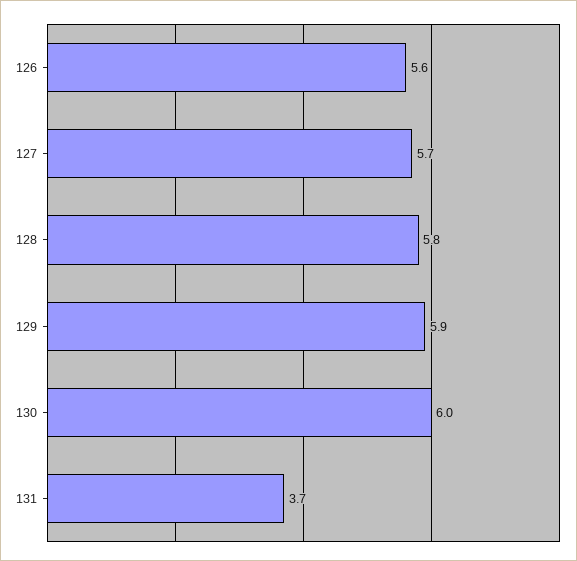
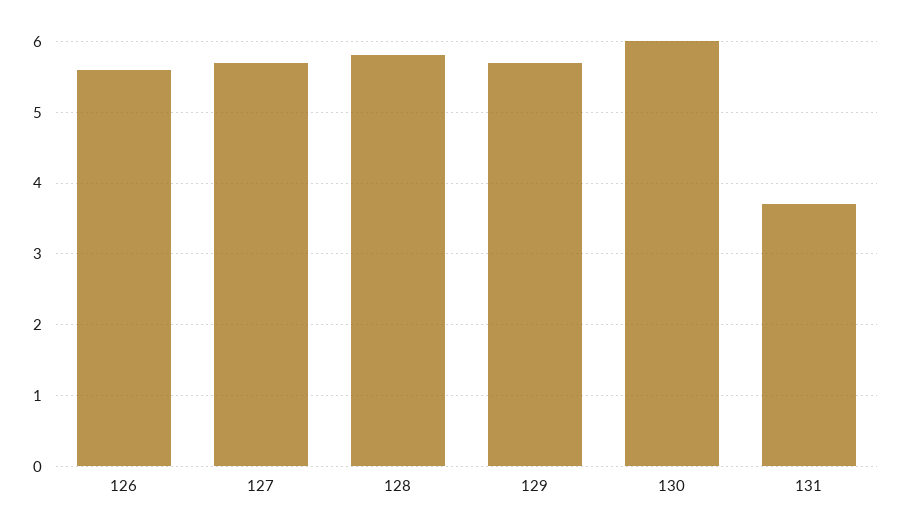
129: 5.9 -> 5.7

